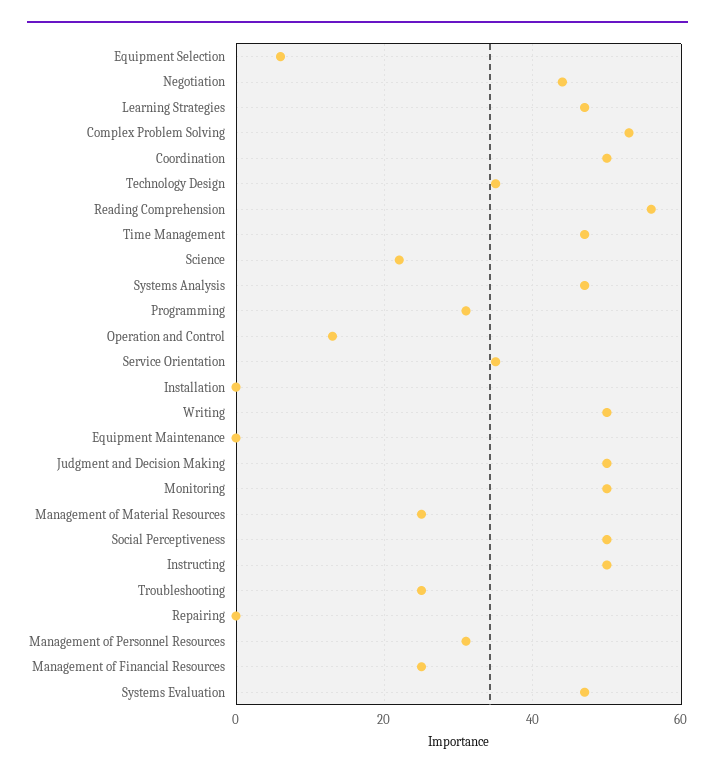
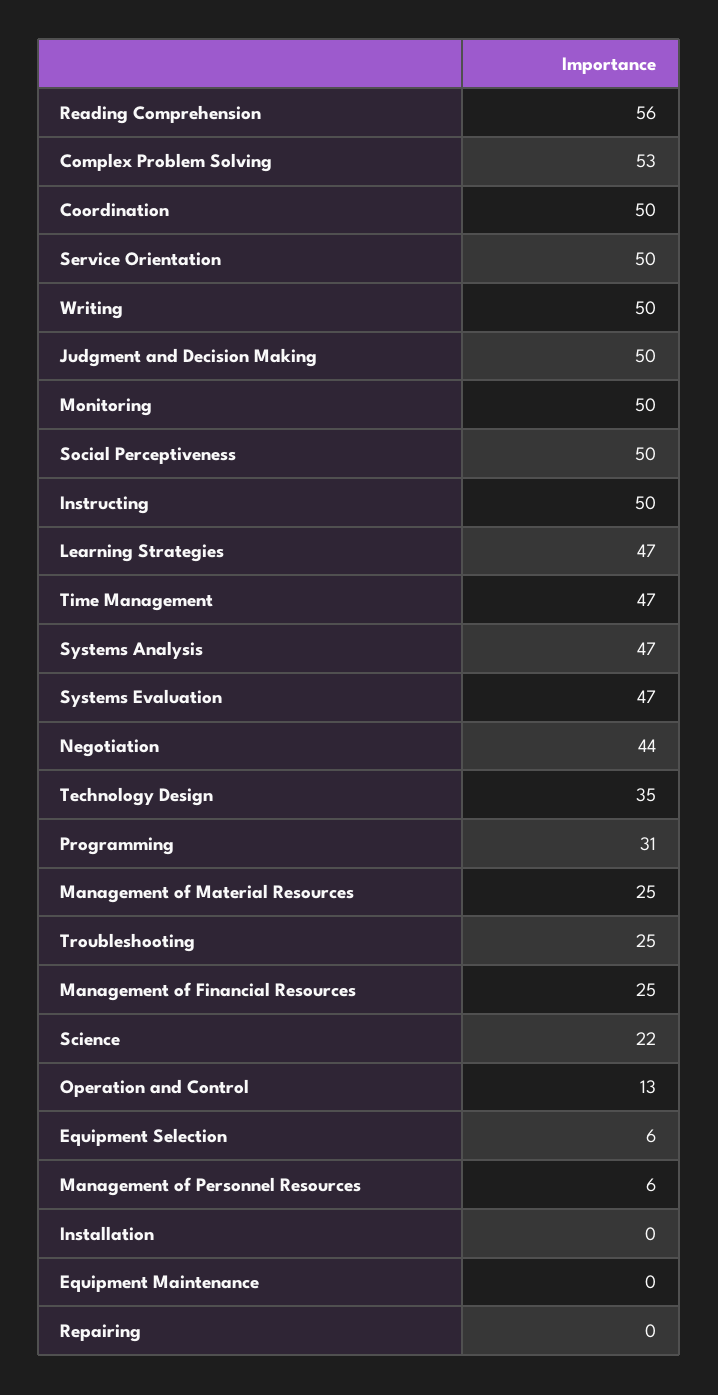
Service Orientation: 35 -> 50
Management of Personnel Resources: 30 -> 6

